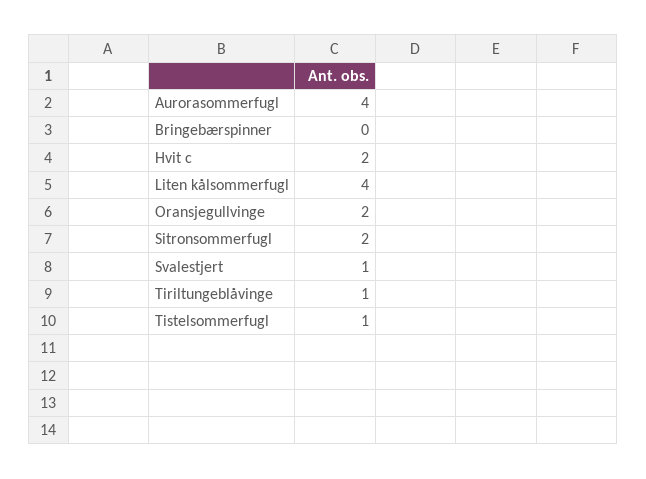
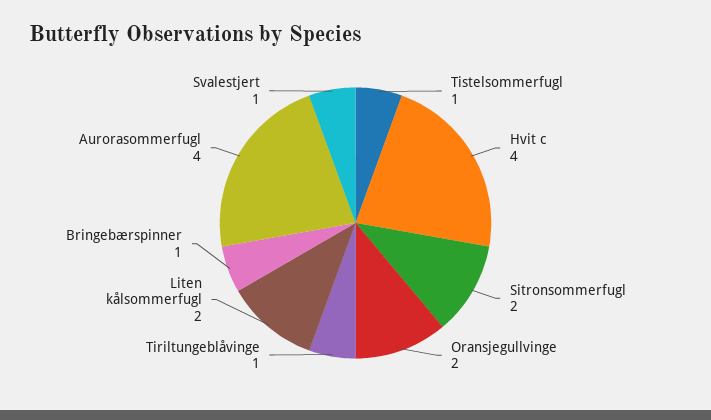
Bringebærspinner: 0 -> 1
Hvit c: 2 -> 4
Liten kålsommerfugl: 4 -> 2

